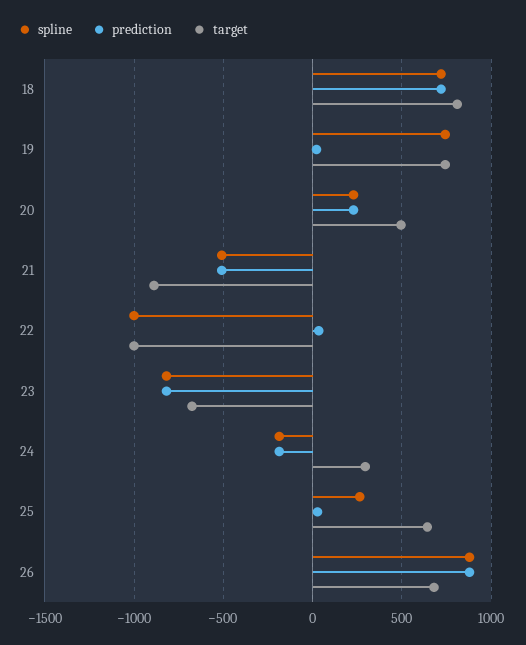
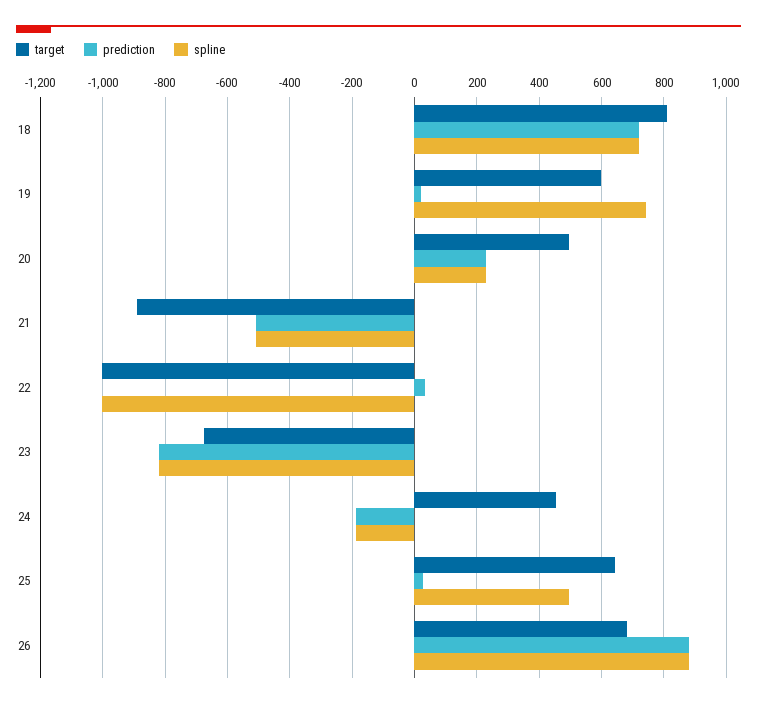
target, 19: 750 -> 600
target, 24: 300 -> 460
spline, 25: 250 -> 500

